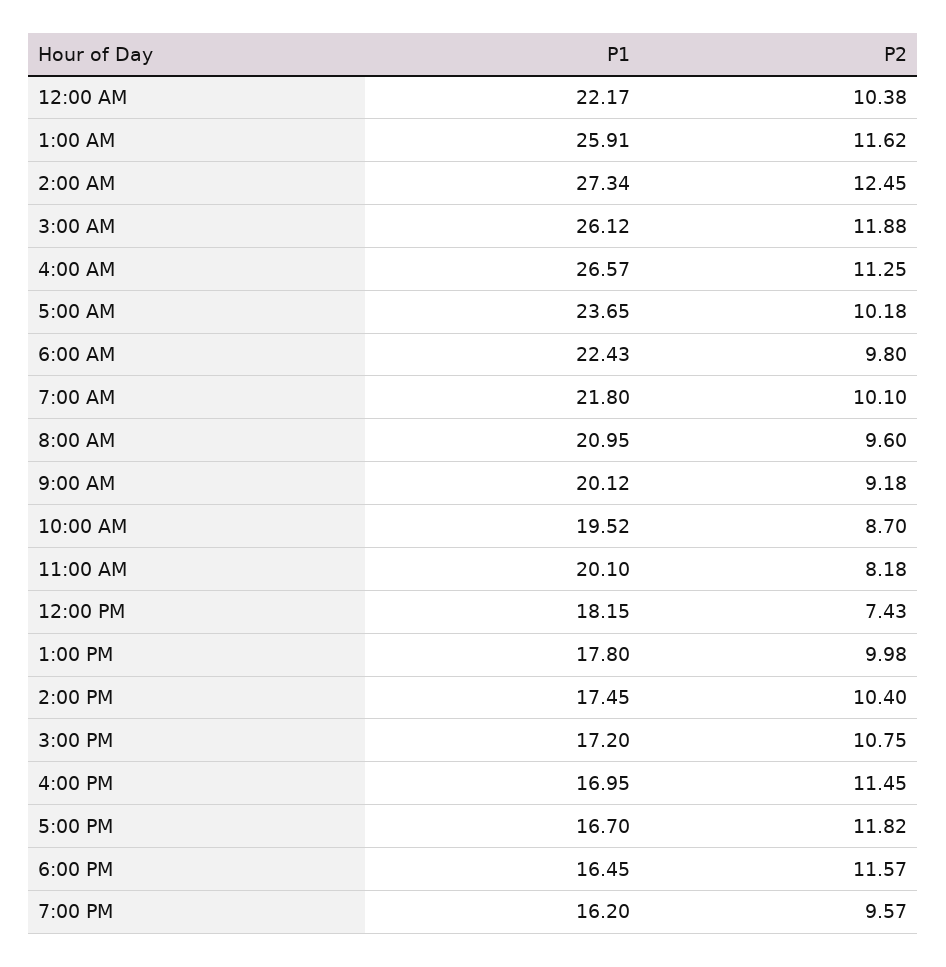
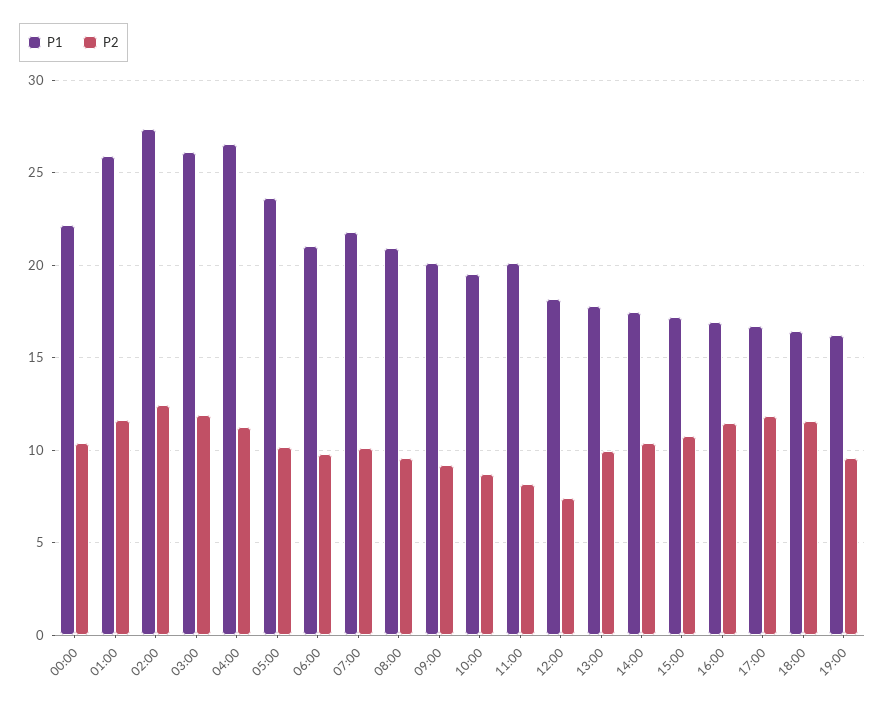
P1, 6:00 AM: 22.43 -> 21

